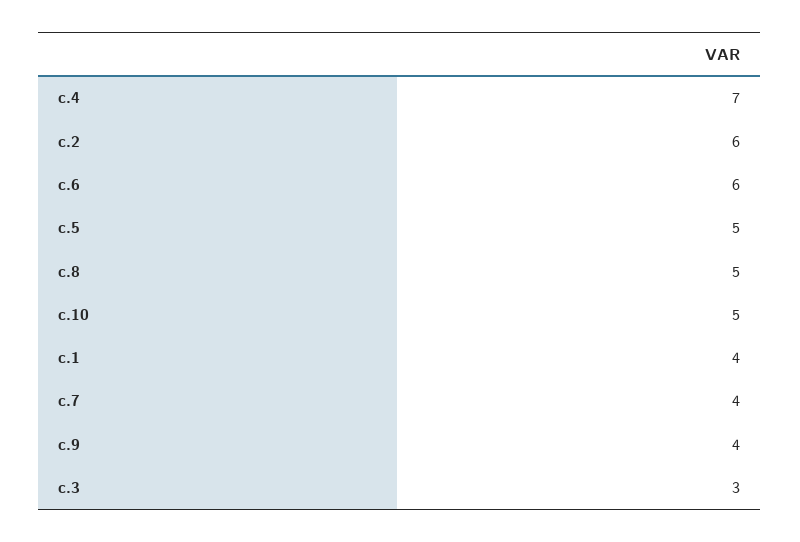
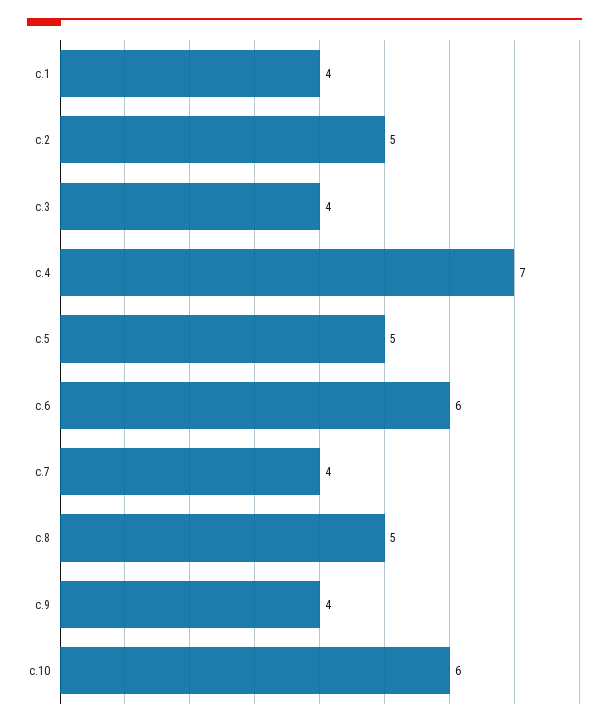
с.2: 6 -> 5
с.10: 5 -> 6
с.3: 3 -> 4

